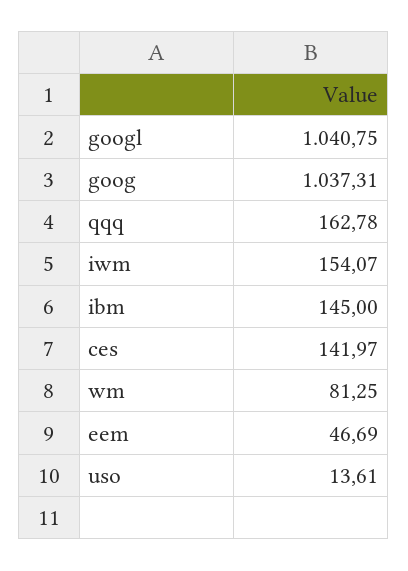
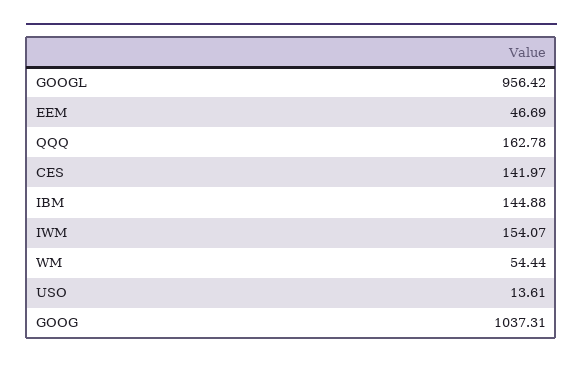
googl: 1040.75 -> 956.42
ibm: 145 -> 144.88
wm: 81.25 -> 54.44

